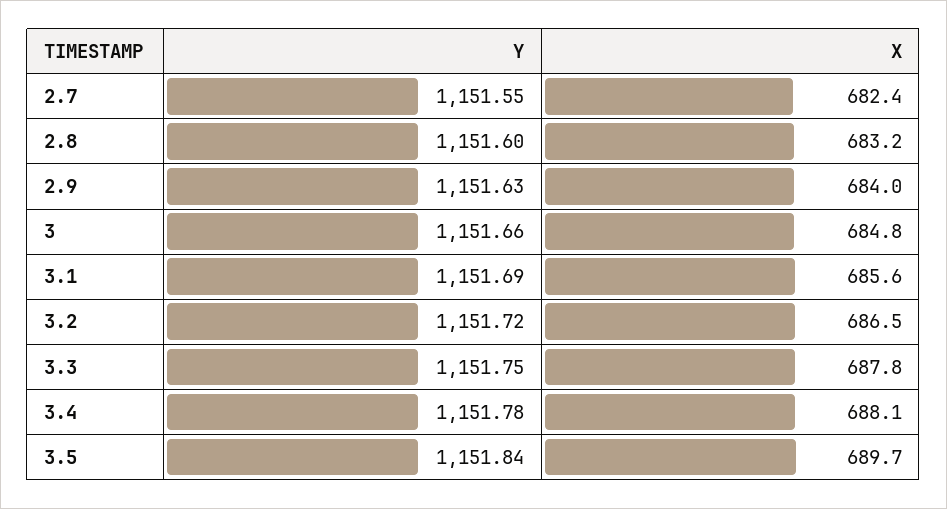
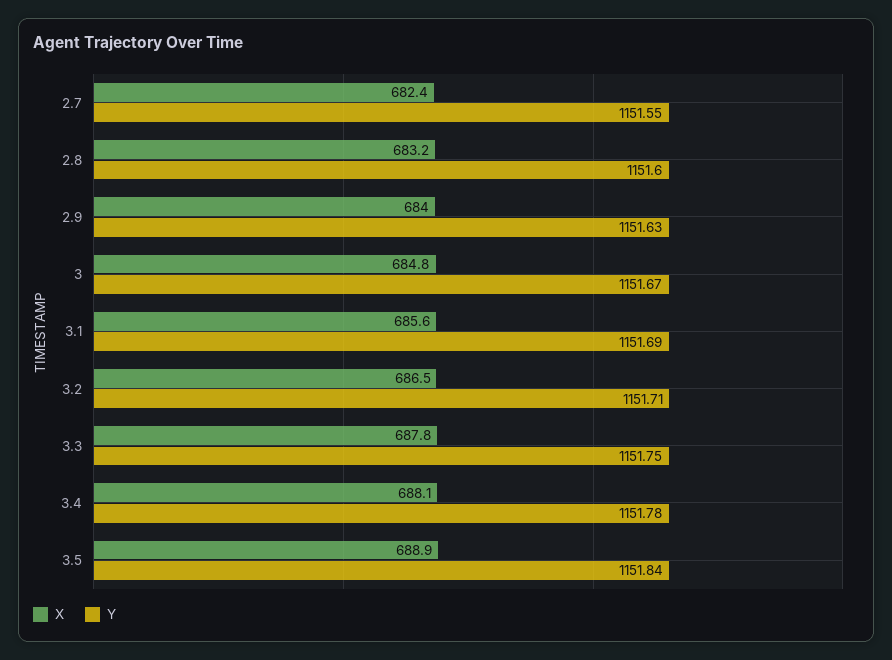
Y, 3: 1151.66 -> 1151.67
Y, 3.2: 1151.72 -> 1151.71
X, 3.5: 689.7 -> 688.9

